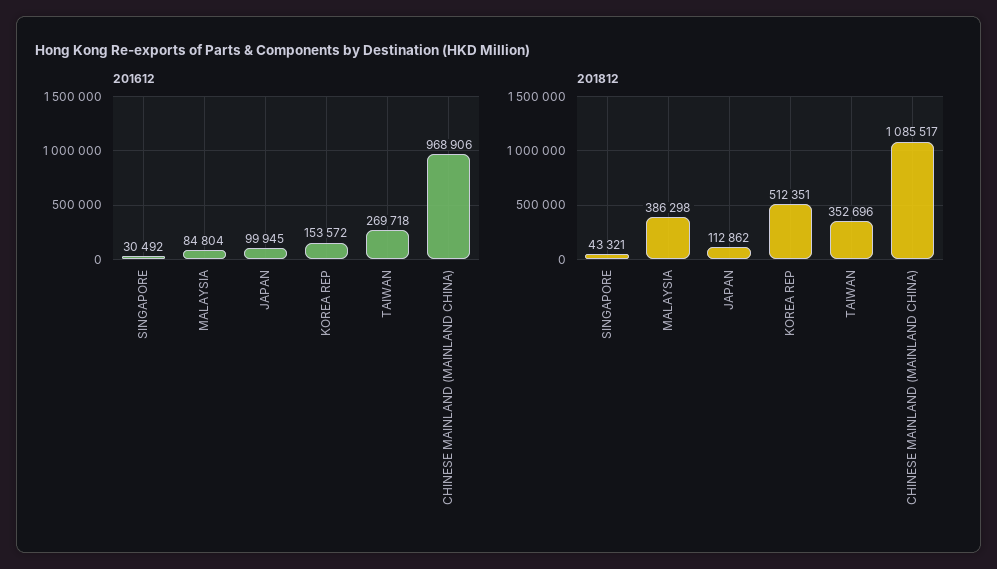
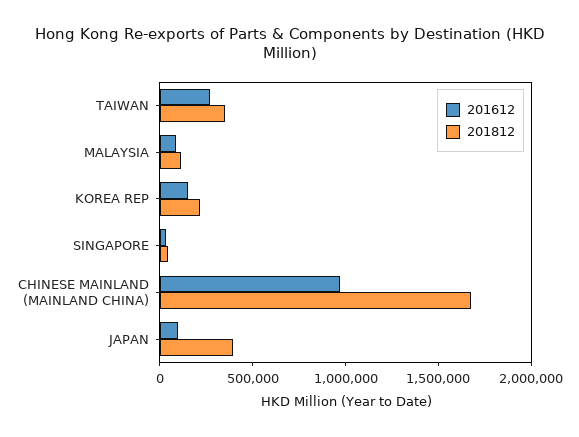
201812, MALAYSIA: 386298 -> 100000
201812, JAPAN: 112862 -> 400000
201812, KOREA REP: 512351 -> 200000
201812, CHINESE MAINLAND (MAINLAND CHINA): 1085517 -> 1700000

